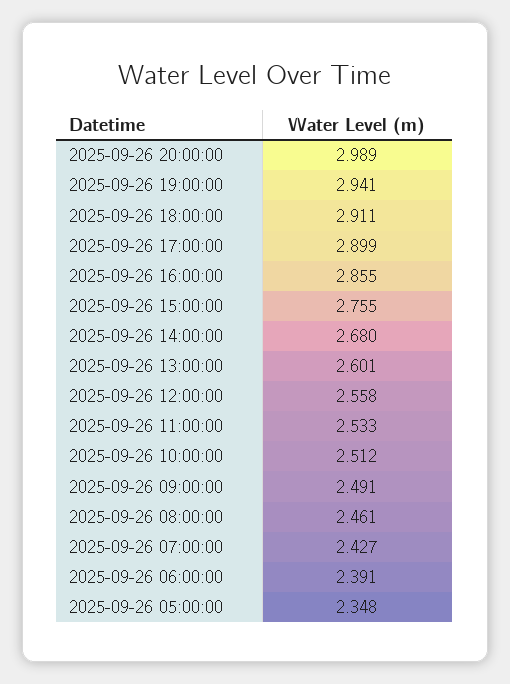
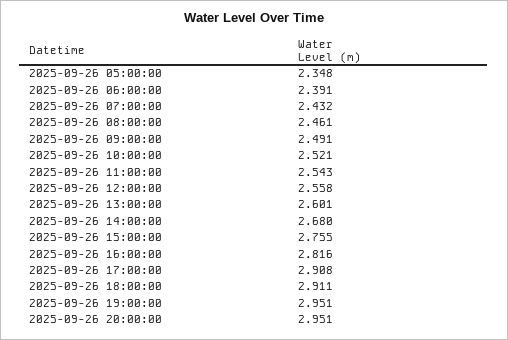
2025-09-26 20:00:00: 2.989 -> 2.951
2025-09-26 19:00:00: 2.941 -> 2.951
2025-09-26 17:00:00: 2.899 -> 2.908
2025-09-26 16:00:00: 2.855 -> 2.816
2025-09-26 11:00:00: 2.533 -> 2.543
2025-09-26 10:00:00: 2.512 -> 2.521
2025-09-26 07:00:00: 2.427 -> 2.432

